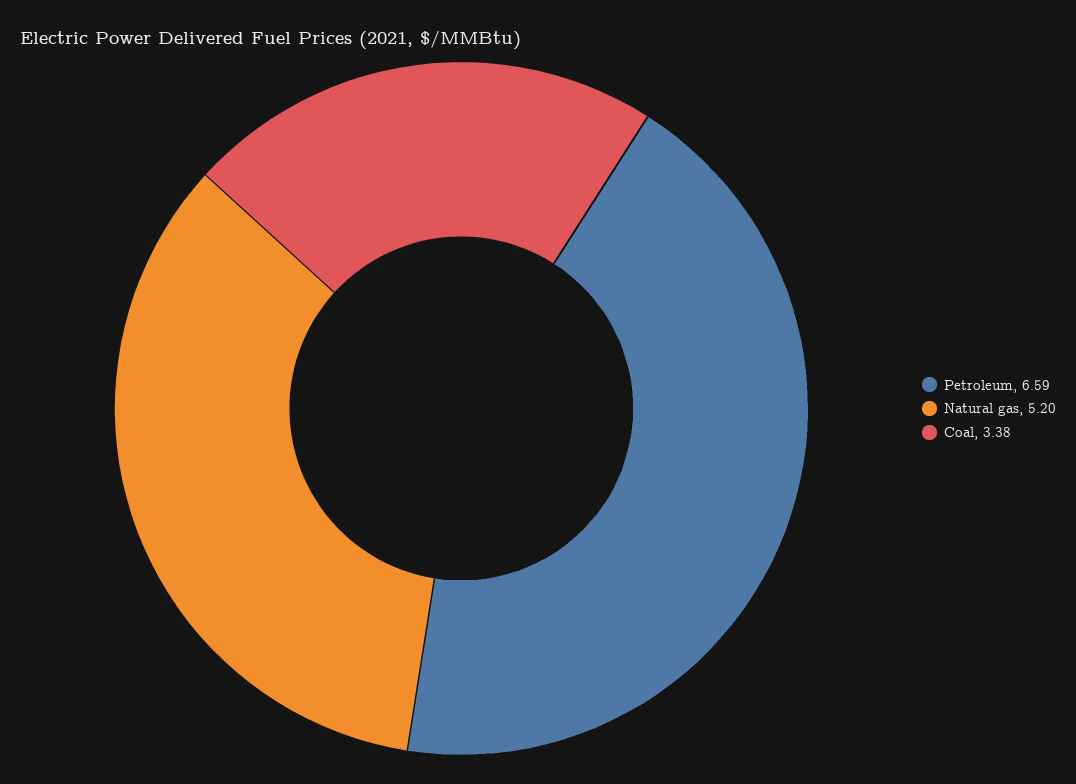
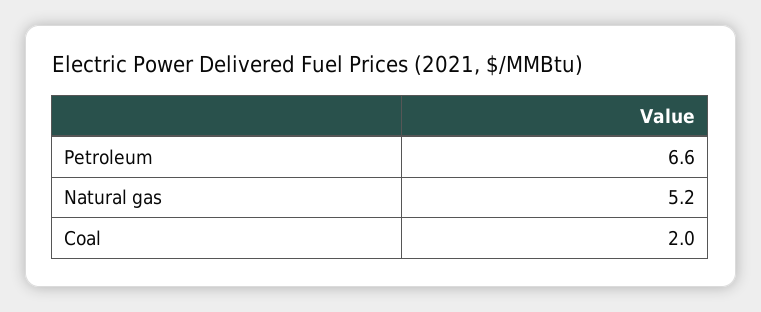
Coal: 3.38 -> 2

